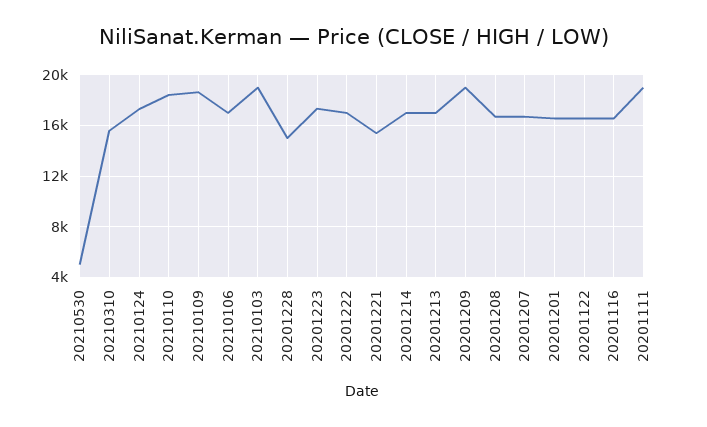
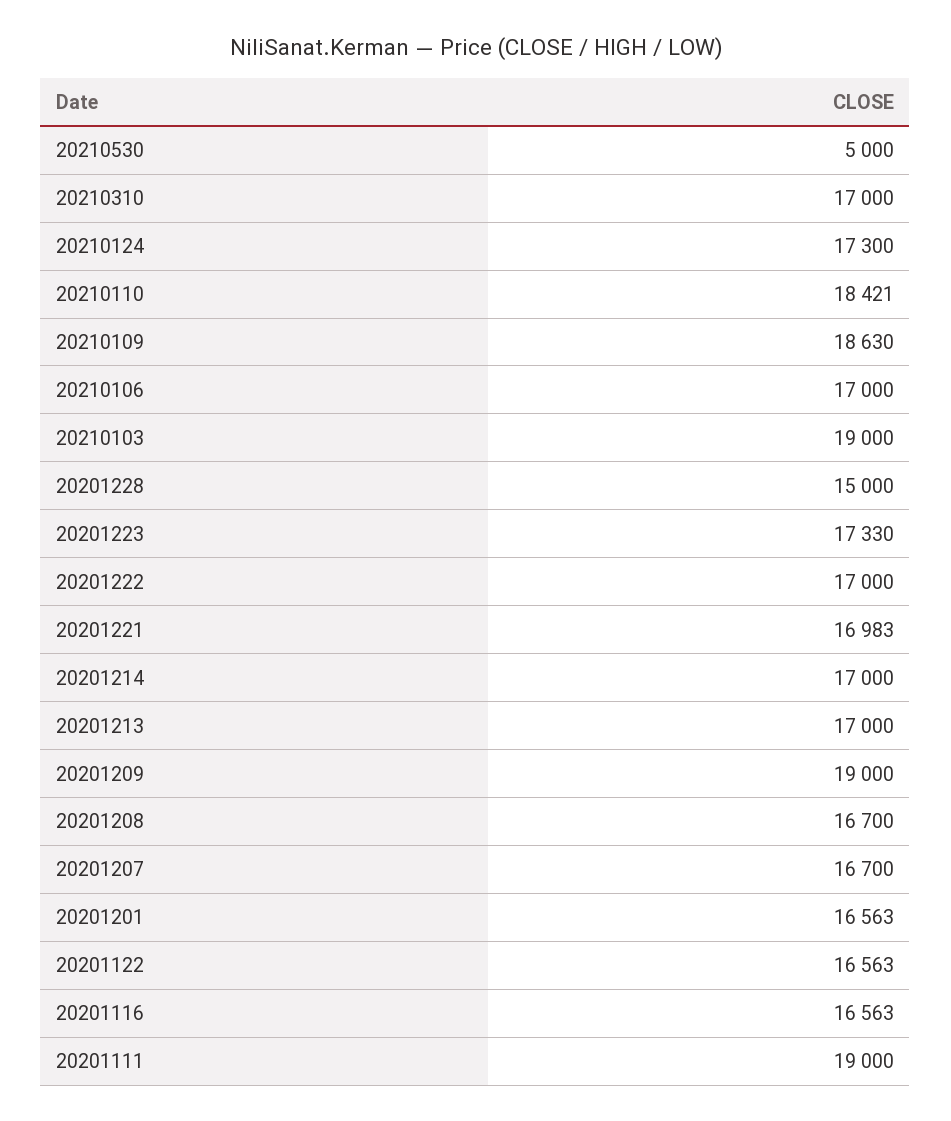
20210310: 15500 -> 17000
20201221: 15500 -> 16983

